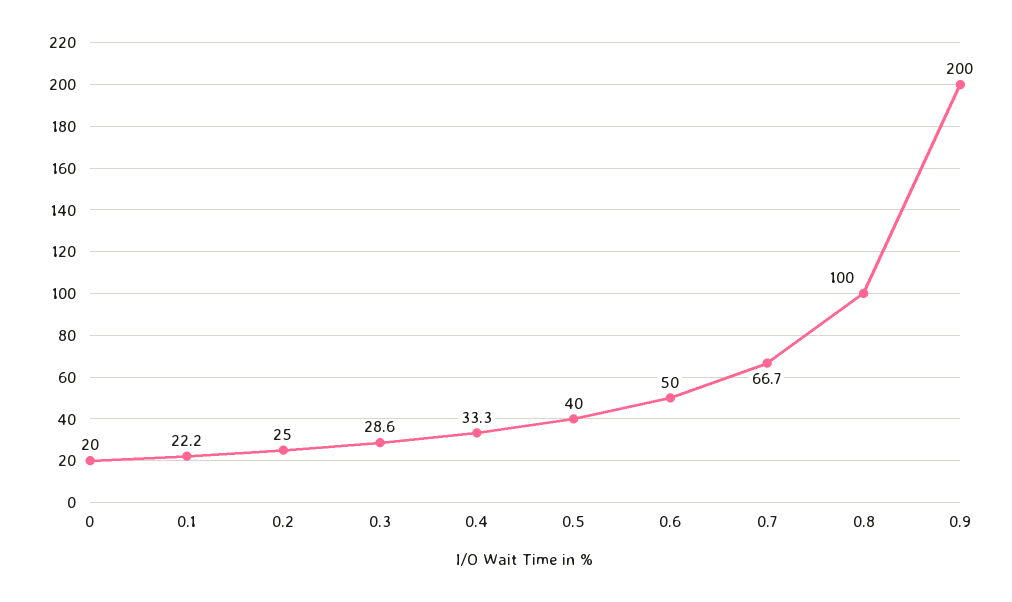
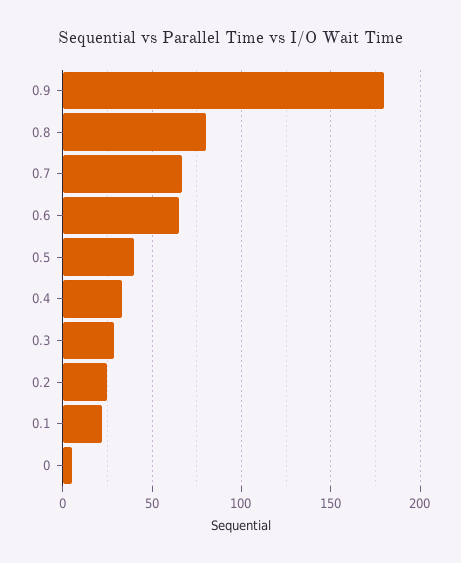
0: 20 -> 5
0.6: 50 -> 65
0.8: 100 -> 80
0.9: 200 -> 180

